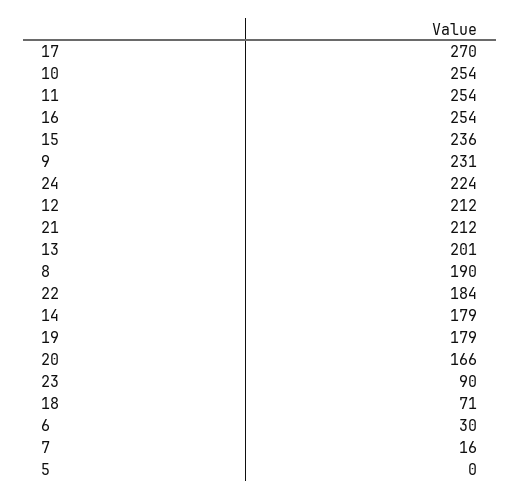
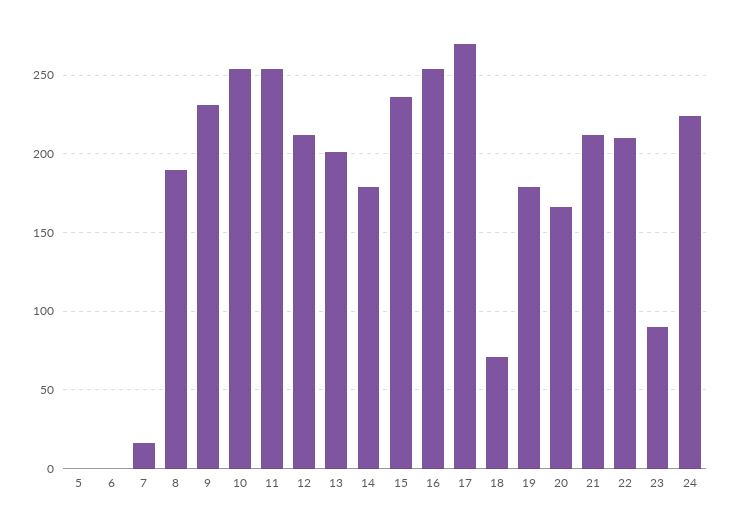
22: 184 -> 210
6: 30 -> 0

